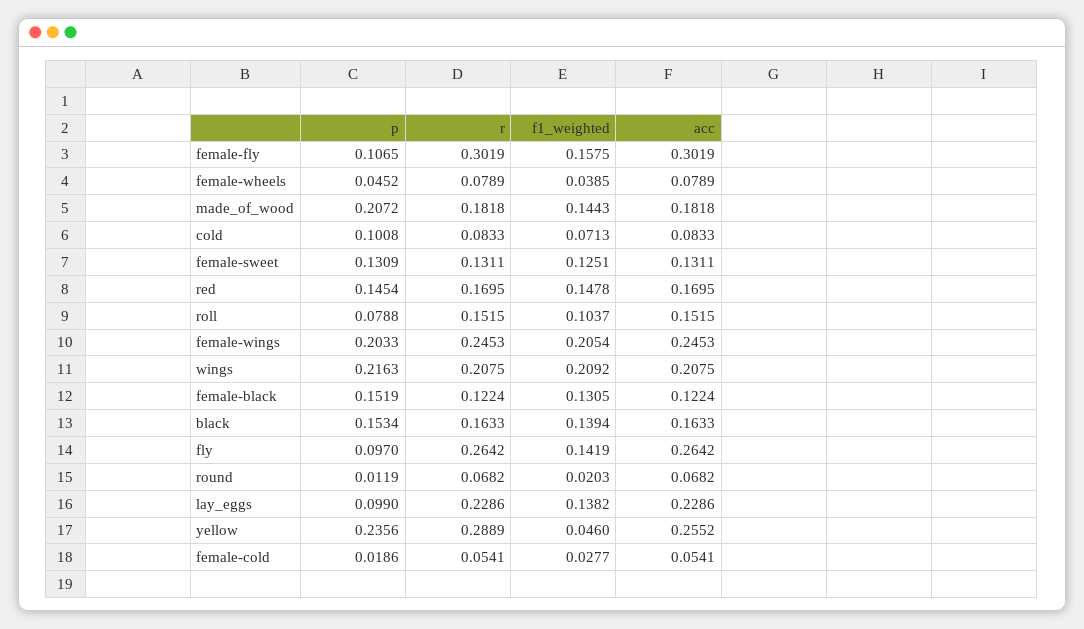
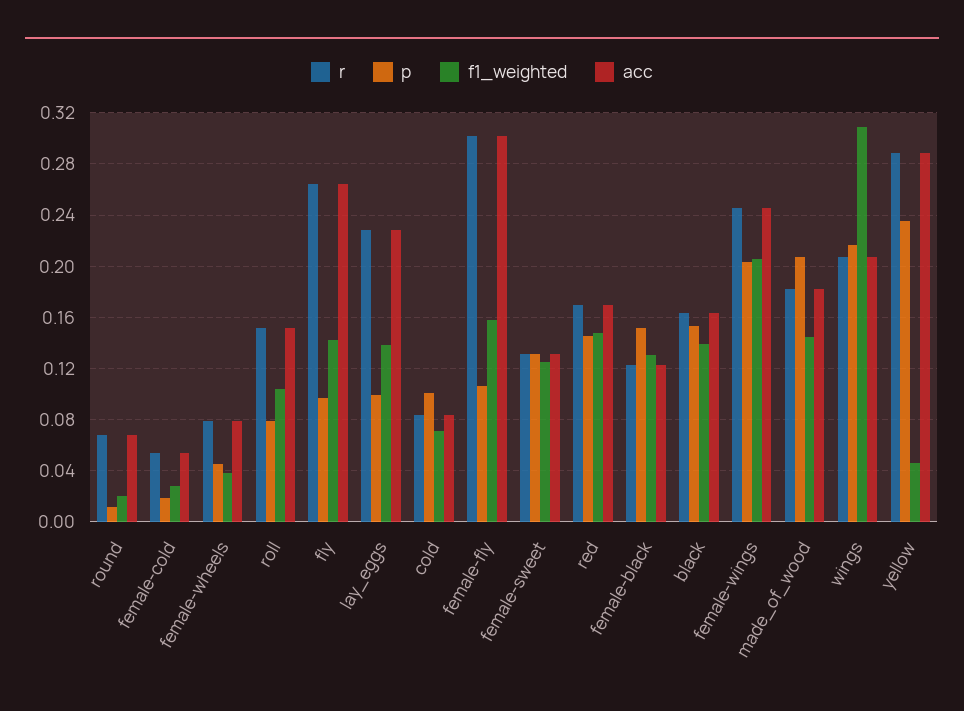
f1_weighted, wings: 0.2092 -> 0.31
acc, yellow: 0.2552 -> 0.29

